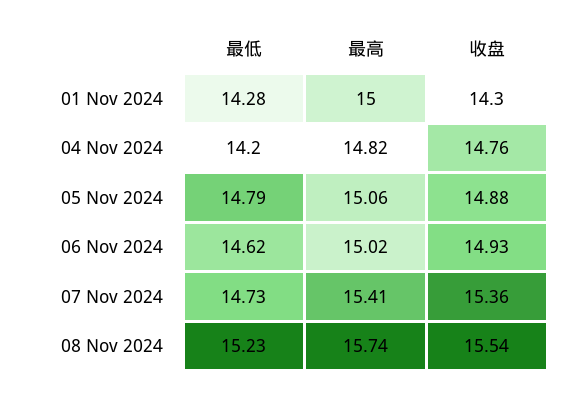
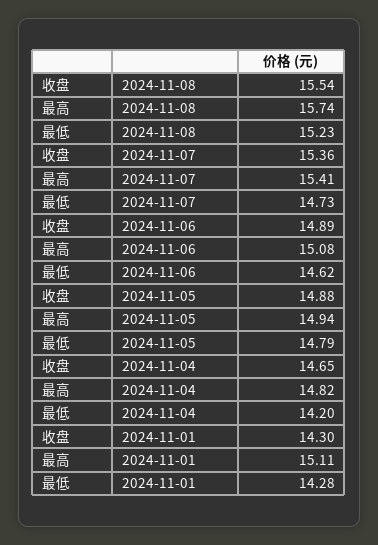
最高, 01 Nov 2024: 15 -> 15.11
收盘, 04 Nov 2024: 14.76 -> 14.65
最高, 05 Nov 2024: 15.06 -> 14.94
最高, 06 Nov 2024: 15.02 -> 15.08
收盘, 06 Nov 2024: 14.93 -> 14.89

